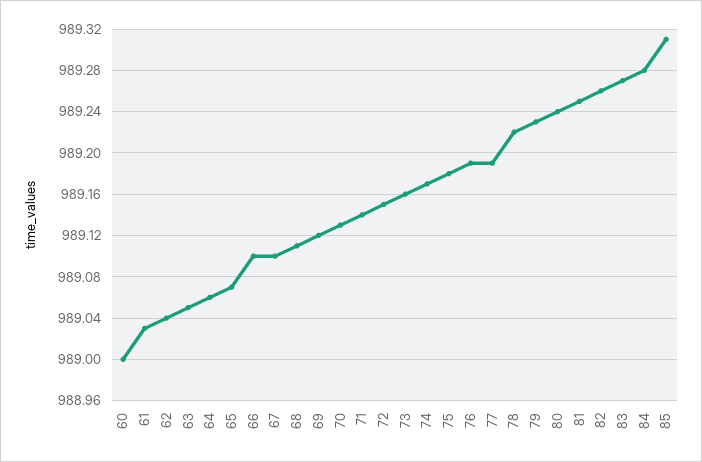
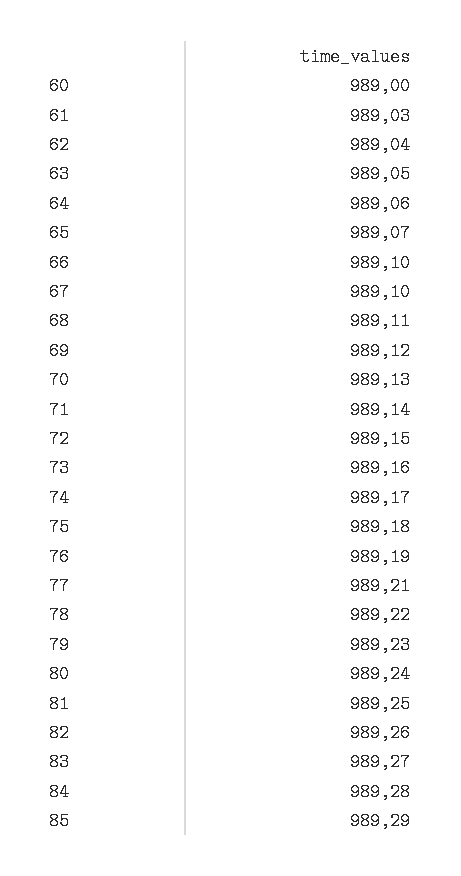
77: 989.19 -> 989.21
85: 989.31 -> 989.29

